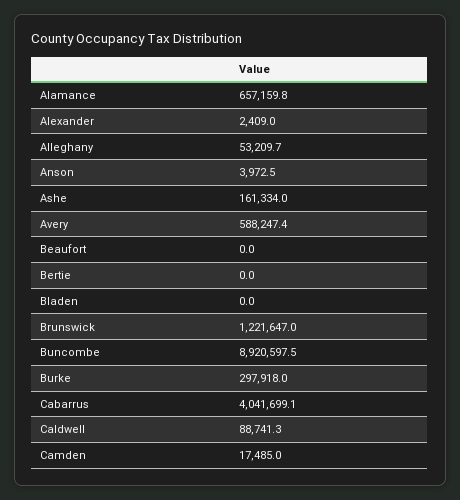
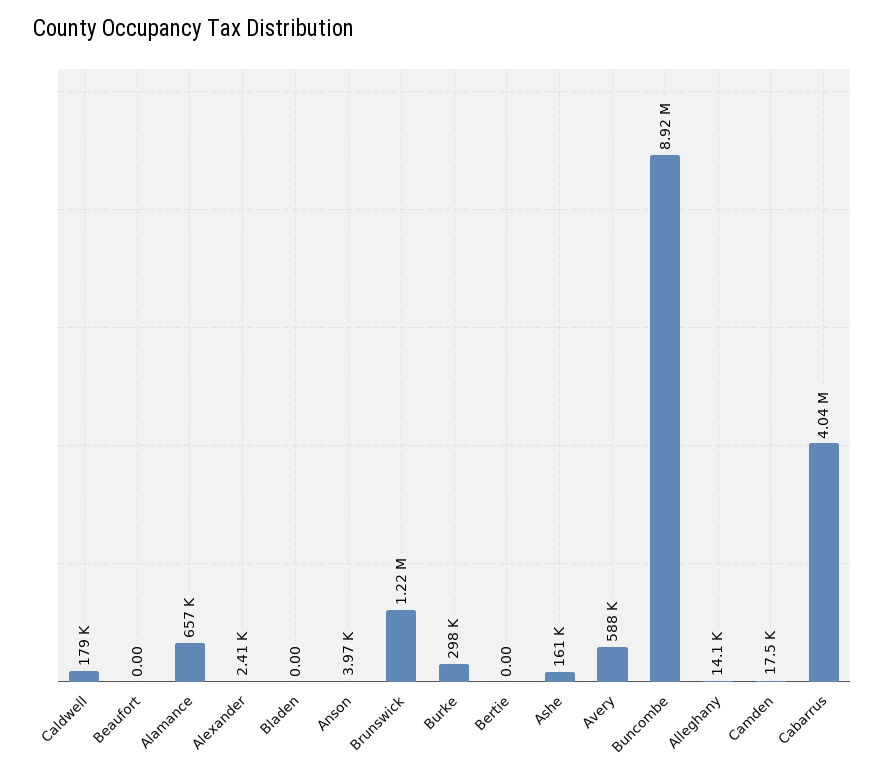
Alleghany: 53209.7 -> 14100
Caldwell: 88741.3 -> 179000

